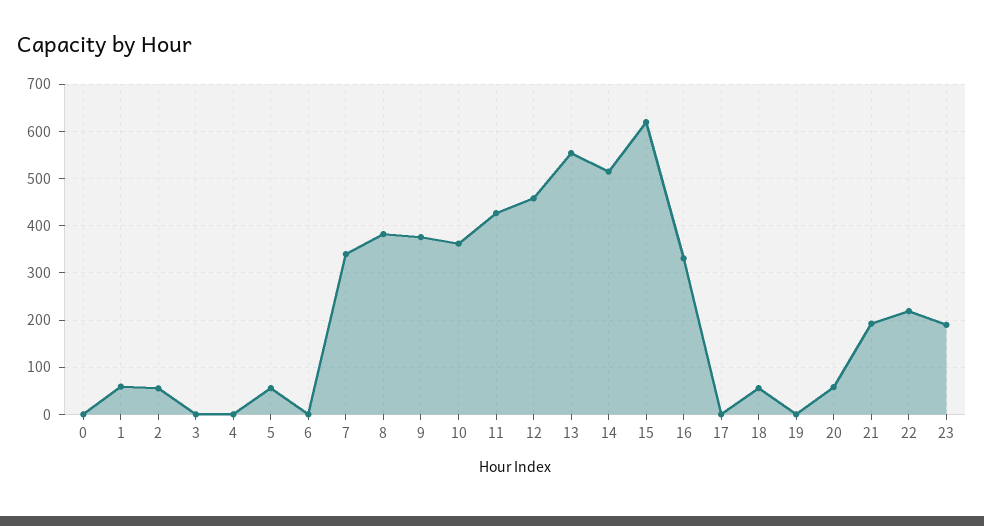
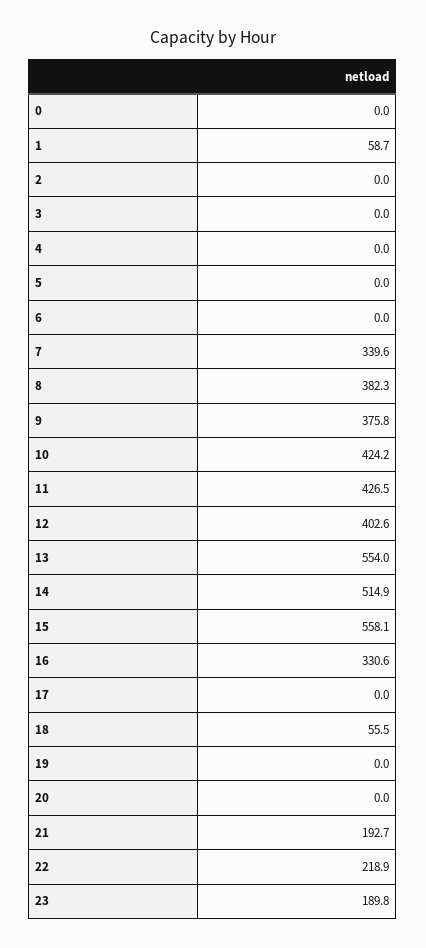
2: 60 -> 0
5: 60 -> 0
10: 360 -> 424.2
12: 460 -> 402.6
15: 620 -> 558.1
20: 60 -> 0

